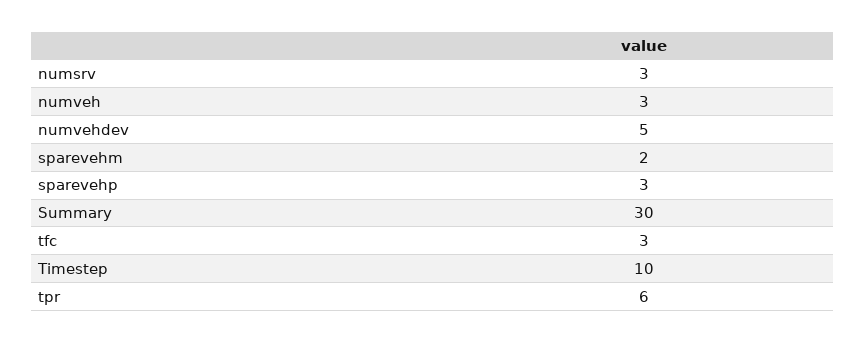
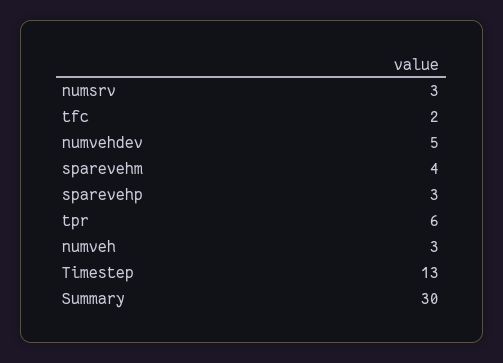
sparevehm: 2 -> 4
tfc: 3 -> 2
Timestep: 10 -> 13

